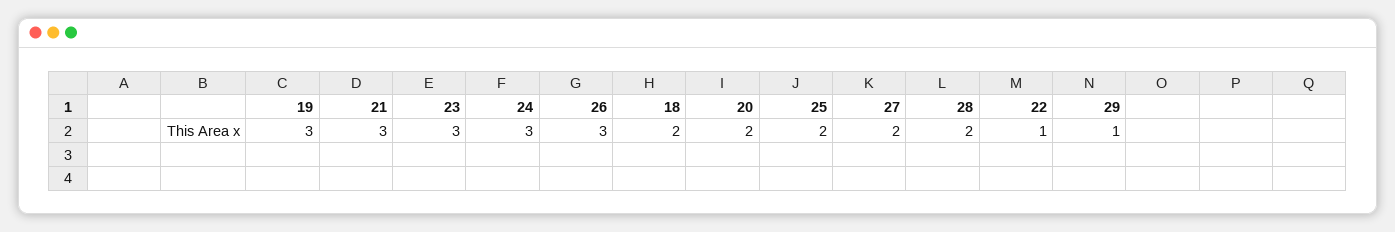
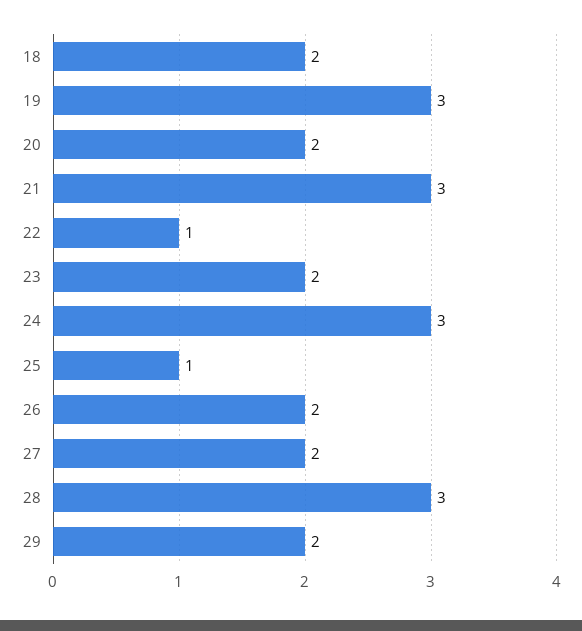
23: 3 -> 2
26: 3 -> 2
25: 2 -> 1
28: 2 -> 3
29: 1 -> 2

